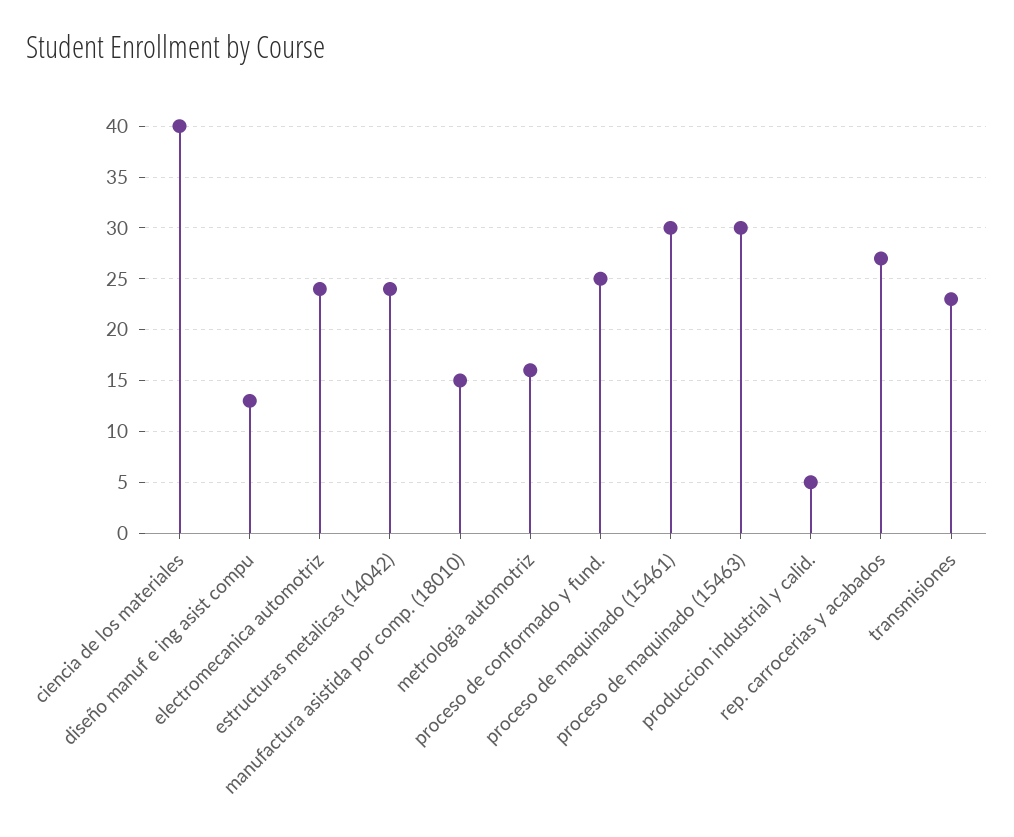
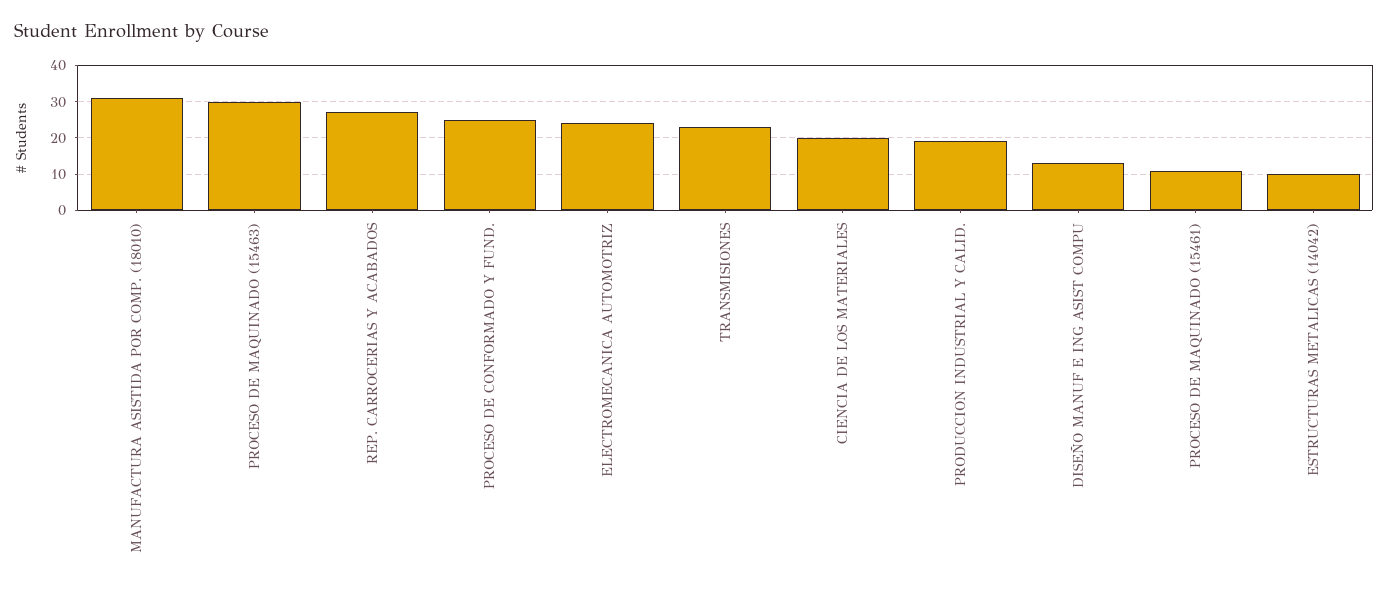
ciencia de los materiales: 40 -> 20
estructuras metalicas (14042): 24 -> 10
manufactura asistida por comp. (18010): 15 -> 30
metrologia automotriz: 16 -> none
proceso de maquinado (15461): 30 -> 10
produccion industrial y calid.: 5 -> 20

